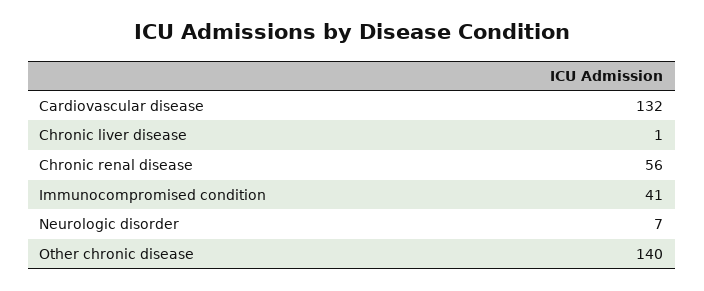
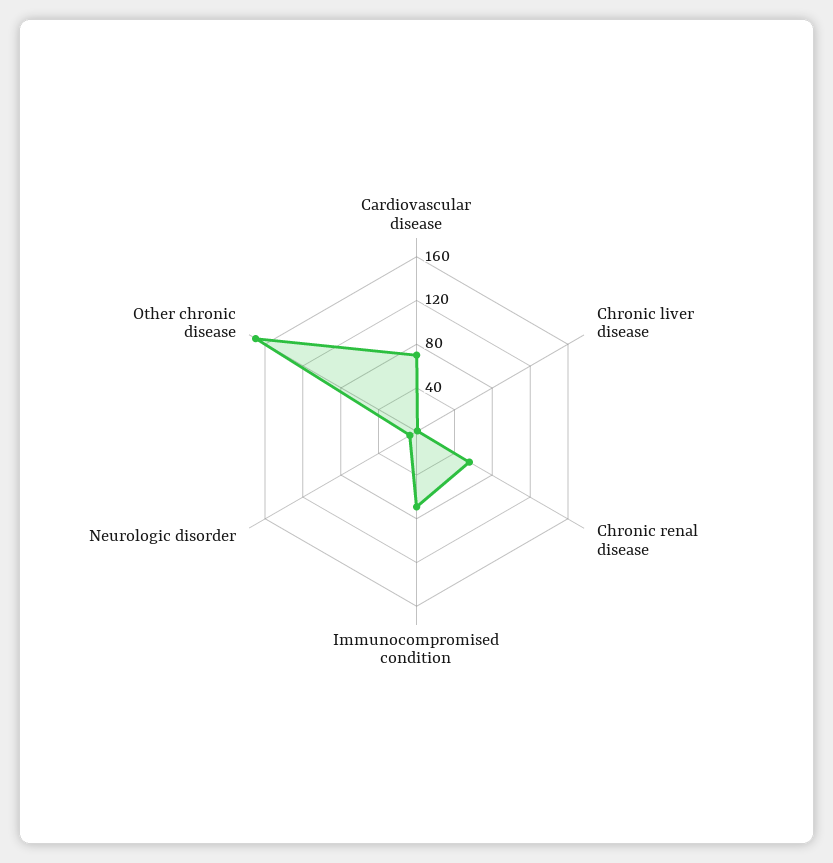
Cardiovascular disease: 132 -> 70
Immunocompromised condition: 41 -> 70
Other chronic disease: 140 -> 170

